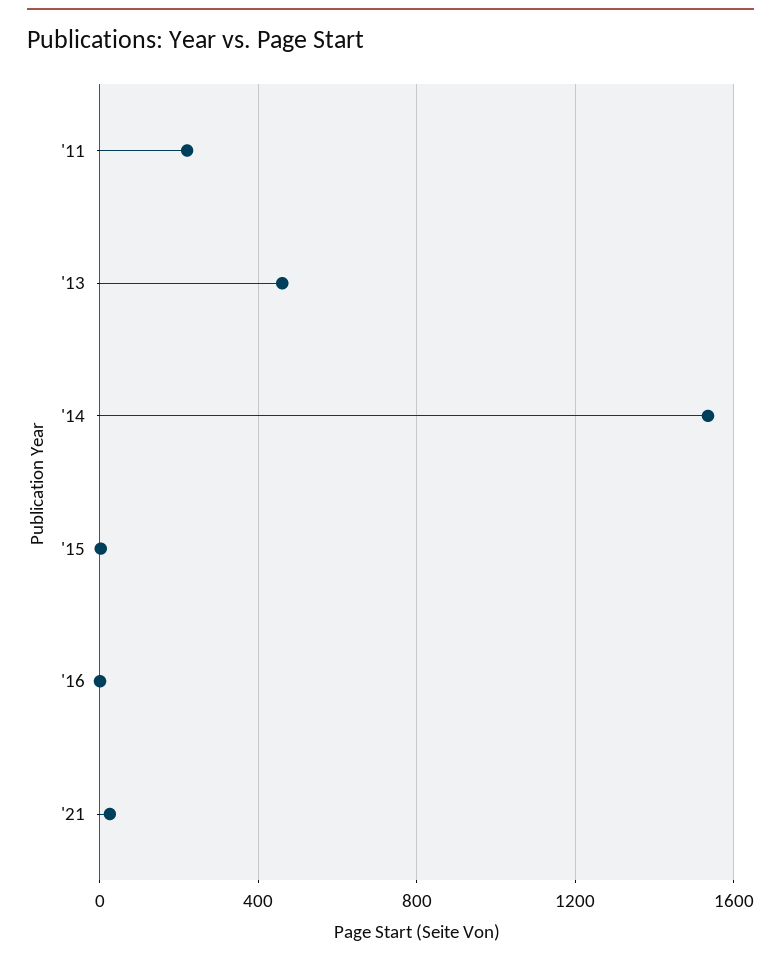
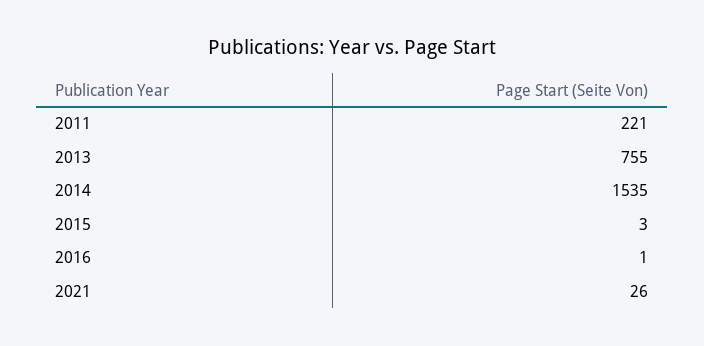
'13: 450 -> 755

